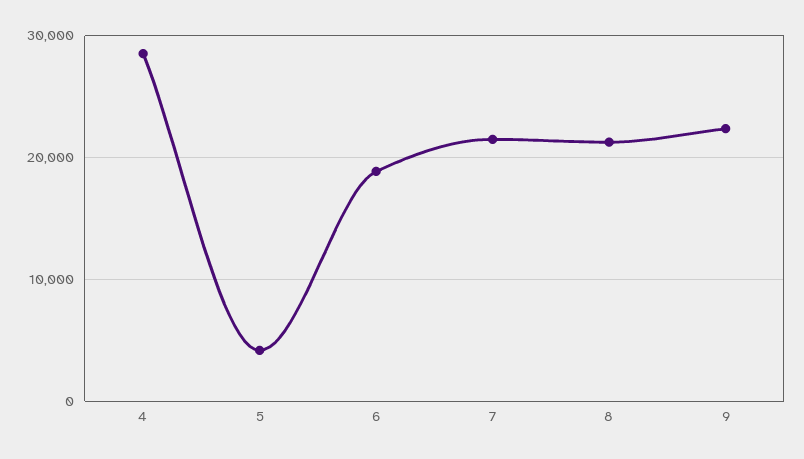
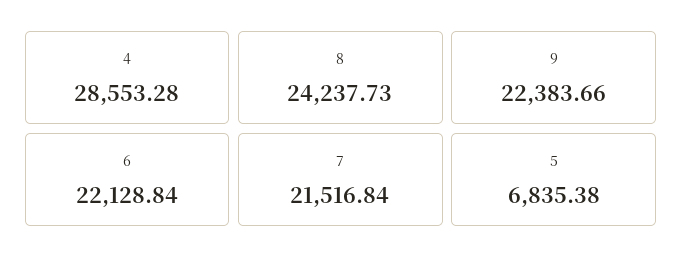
5: 4000 -> 6835.38
6: 19000 -> 22128.84
8: 21000 -> 24237.73

